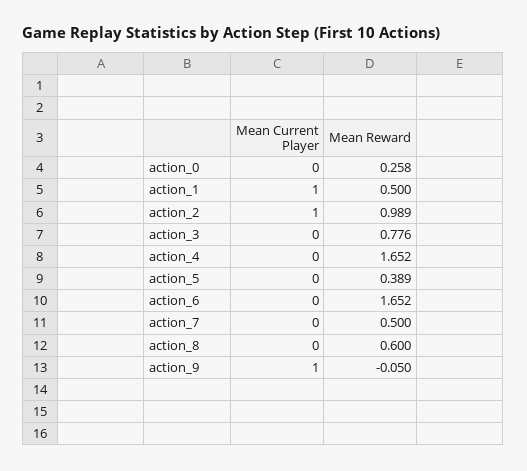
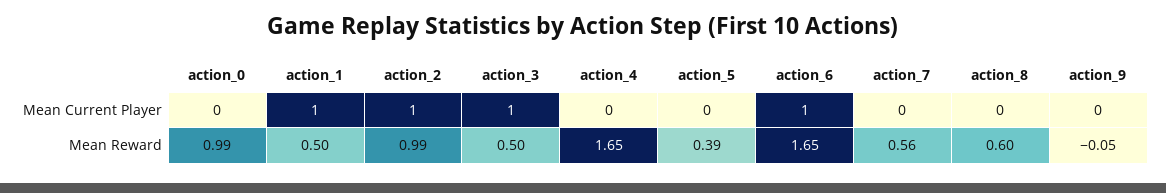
Mean Reward, action_0: 0.258 -> 0.99
Mean Current Player, action_3: 0 -> 1
Mean Reward, action_3: 0.776 -> 0.5
Mean Current Player, action_6: 0 -> 1
Mean Reward, action_7: 0.5 -> 0.56
Mean Current Player, action_9: 1 -> 0

